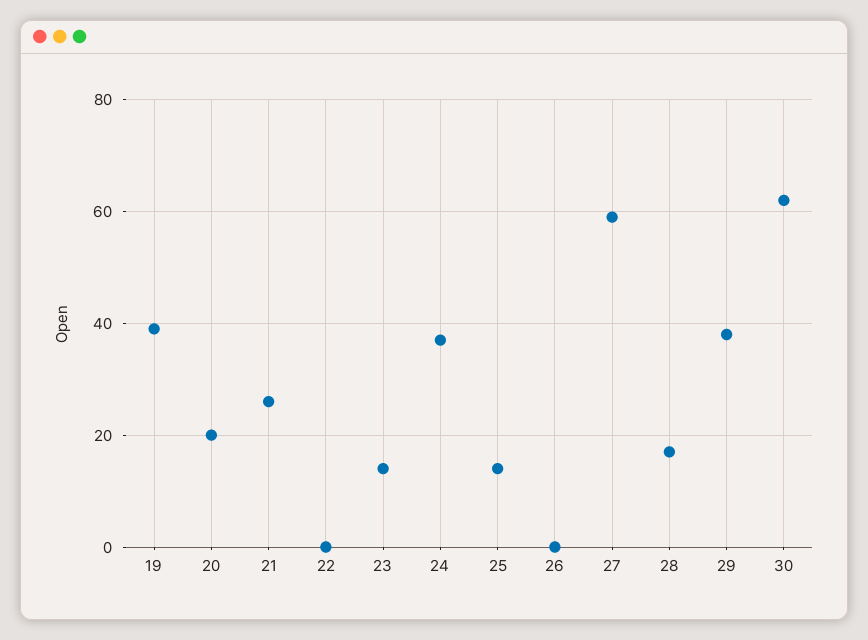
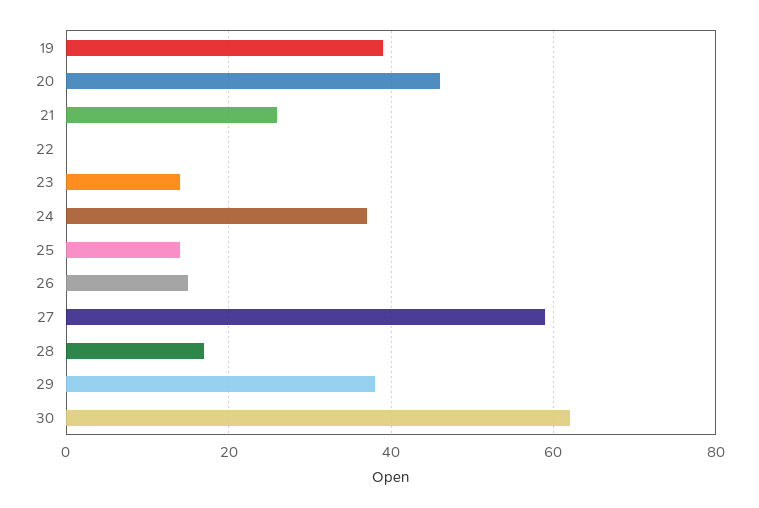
20: 20 -> 45
26: 0 -> 15

